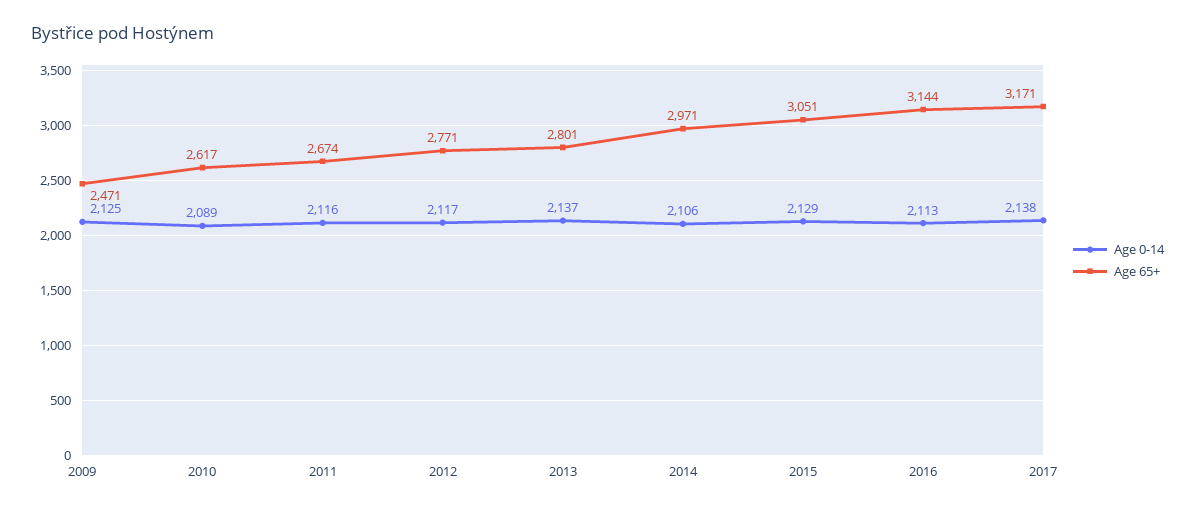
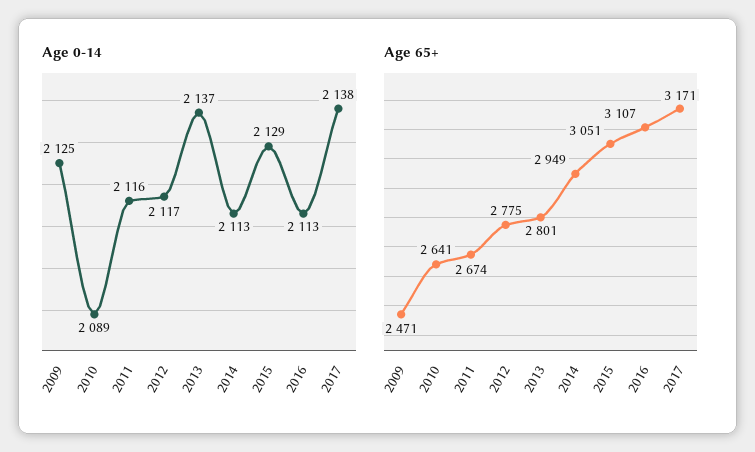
Age 65+, 2010: 2617 -> 2641
Age 65+, 2012: 2771 -> 2775
Age 0-14, 2014: 2106 -> 2113
Age 65+, 2014: 2971 -> 2949
Age 65+, 2016: 3144 -> 3107

